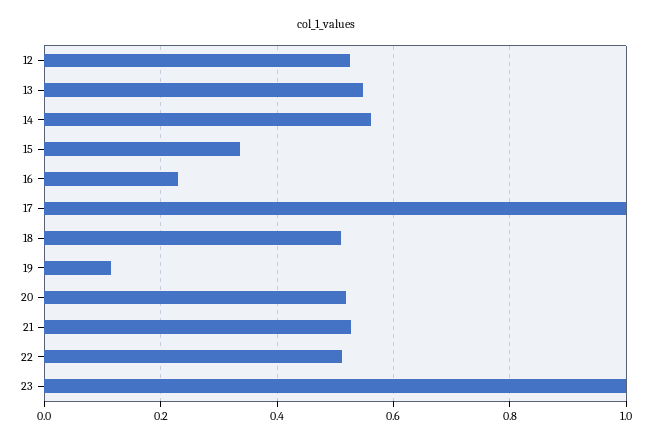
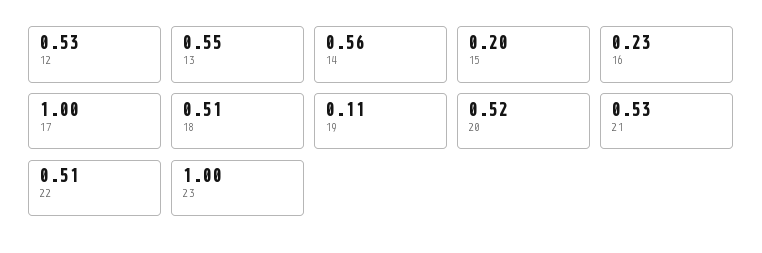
15: 0.34 -> 0.2

